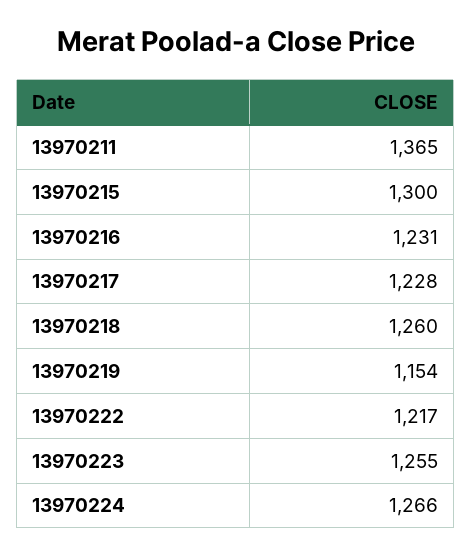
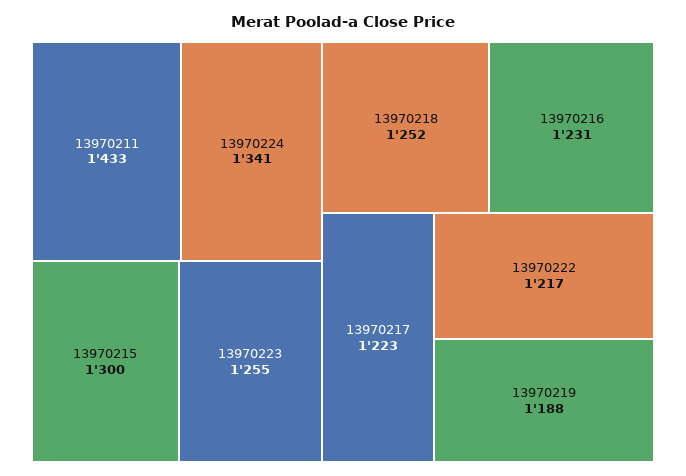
13970211: 1365 -> 1433
13970217: 1228 -> 1223
13970218: 1260 -> 1252
13970219: 1154 -> 1188
13970224: 1266 -> 1341

